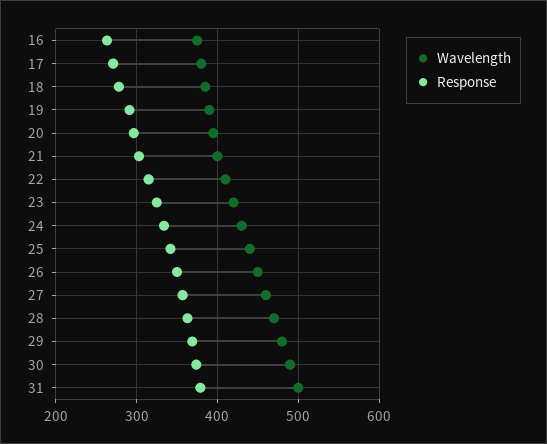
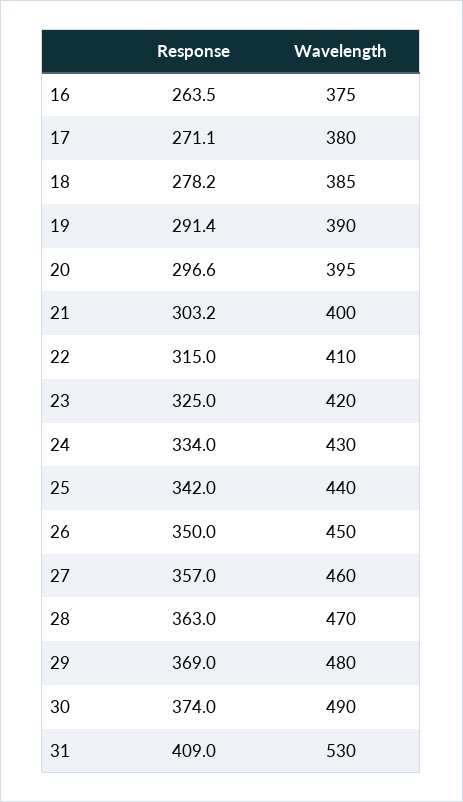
Wavelength, 31: 500 -> 530
Response, 31: 380 -> 409

